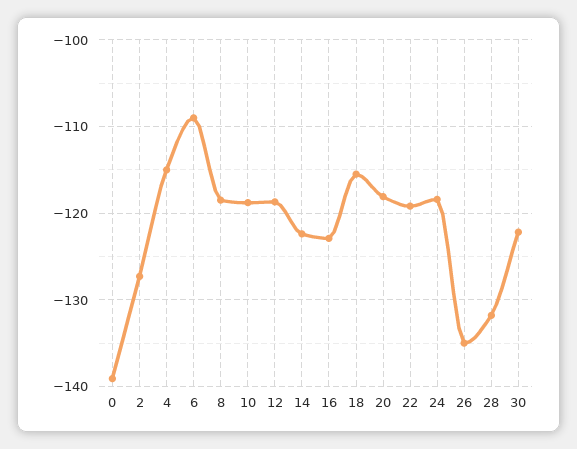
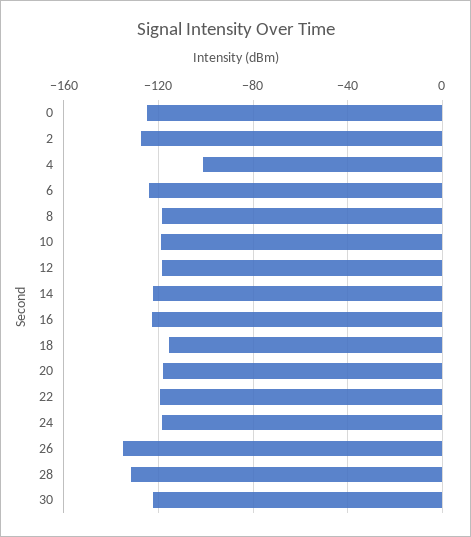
0: -139 -> -125
4: -115 -> -100
6: -109 -> -125

